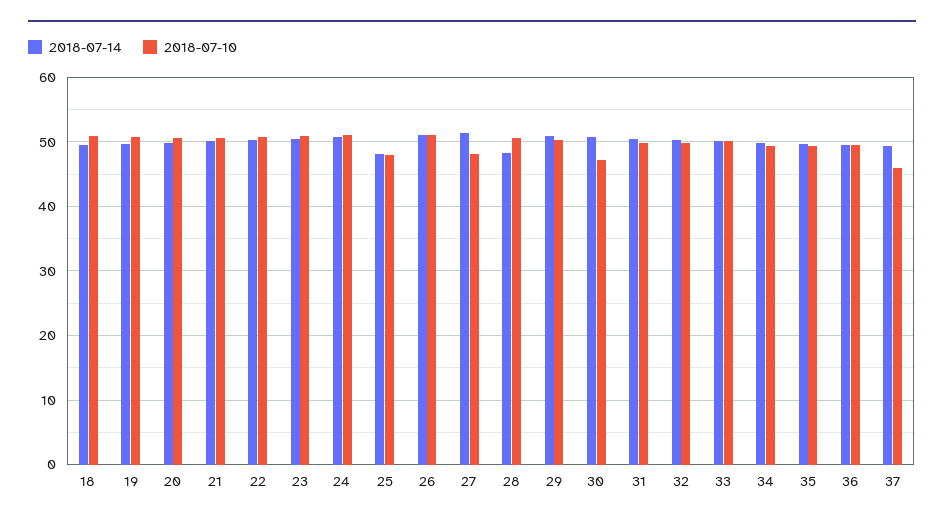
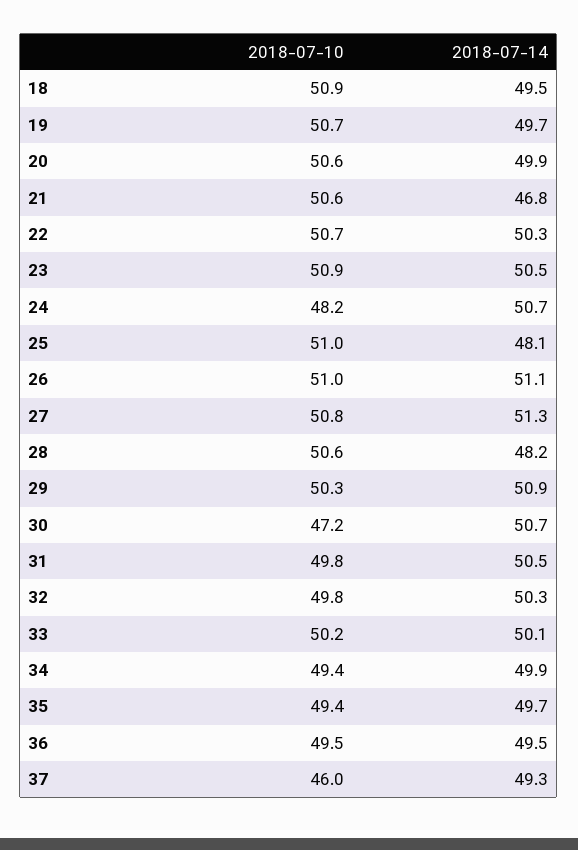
2018-07-14, 21: 50 -> 46.8
2018-07-10, 24: 51 -> 48.2
2018-07-10, 25: 48 -> 51
2018-07-10, 27: 48 -> 50.8

